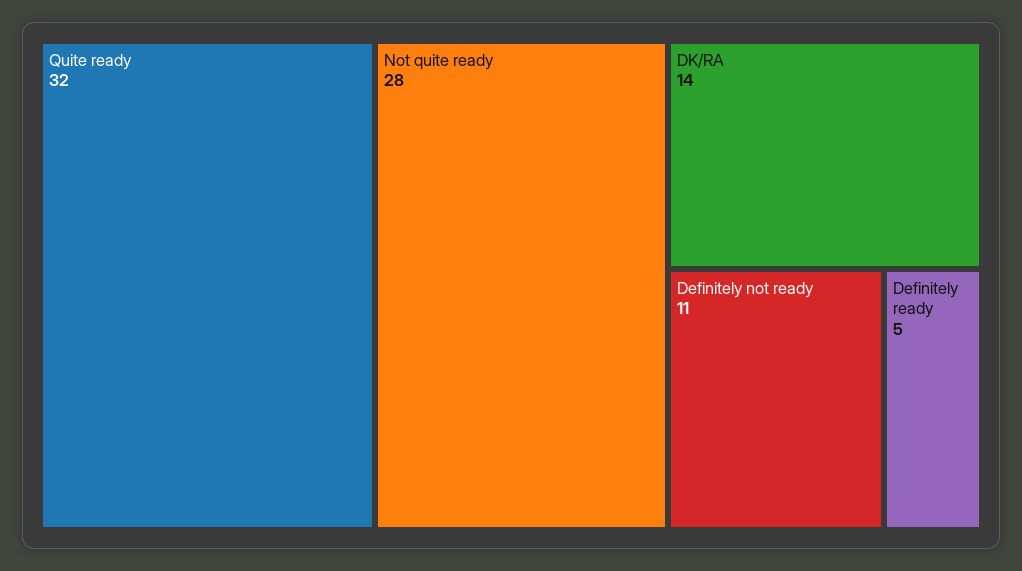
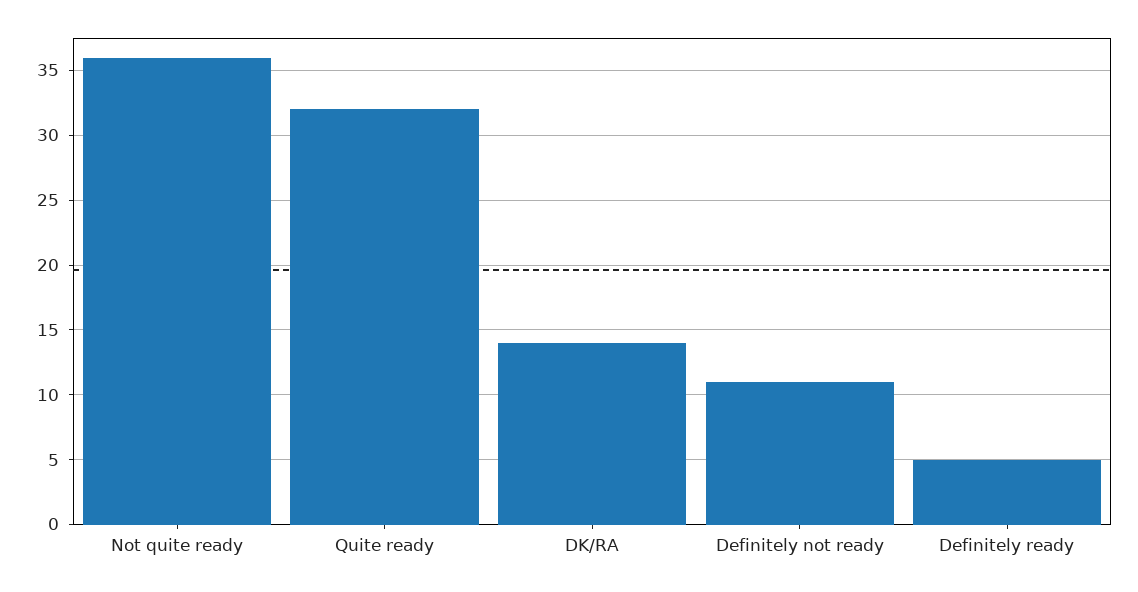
Not quite ready: 28 -> 36

